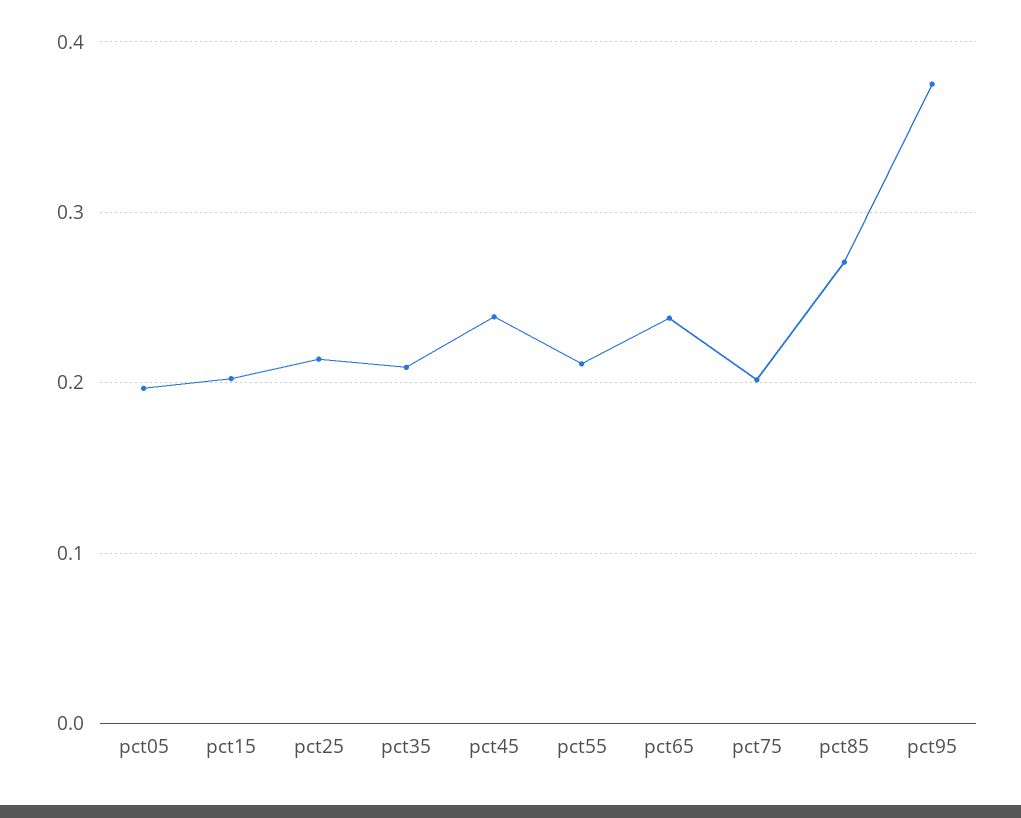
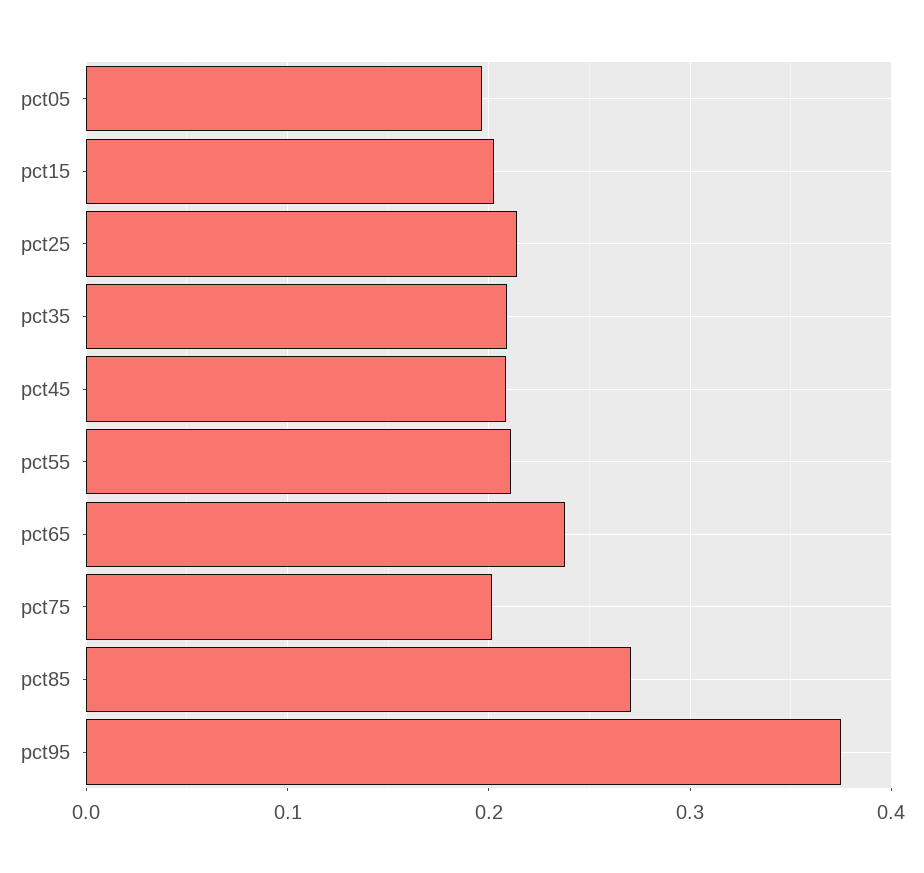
pct45: 0.24 -> 0.21

